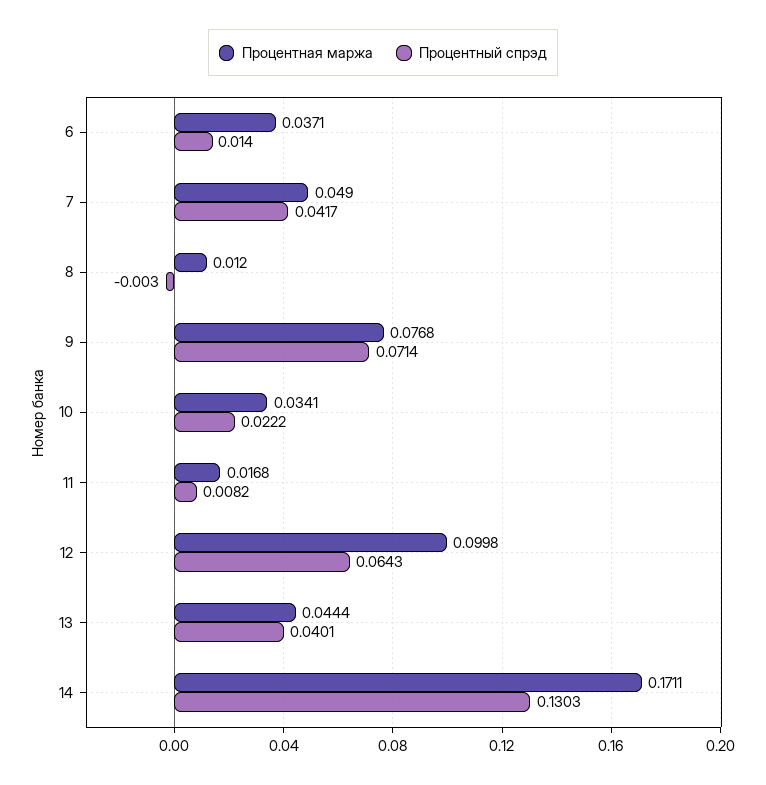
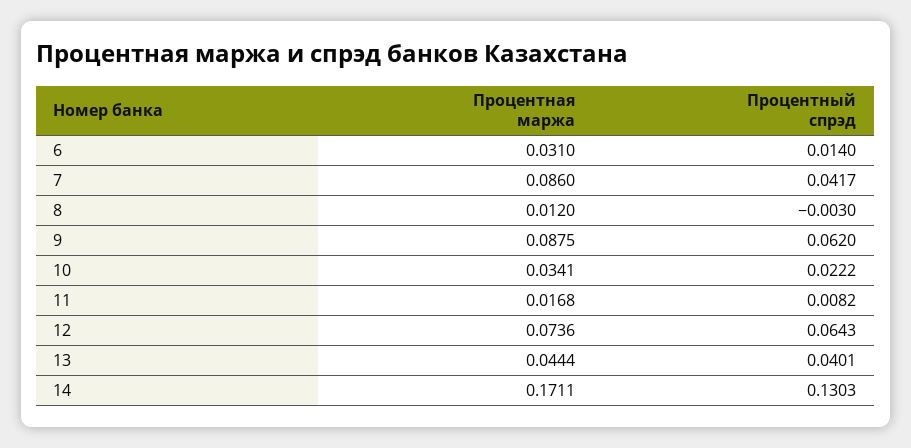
Процентная маржа, 6: 0.0371 -> 0.031
Процентная маржа, 7: 0.049 -> 0.086
Процентная маржа, 9: 0.0768 -> 0.0875
Процентный спрэд, 9: 0.0714 -> 0.062
Процентная маржа, 12: 0.0998 -> 0.0736

